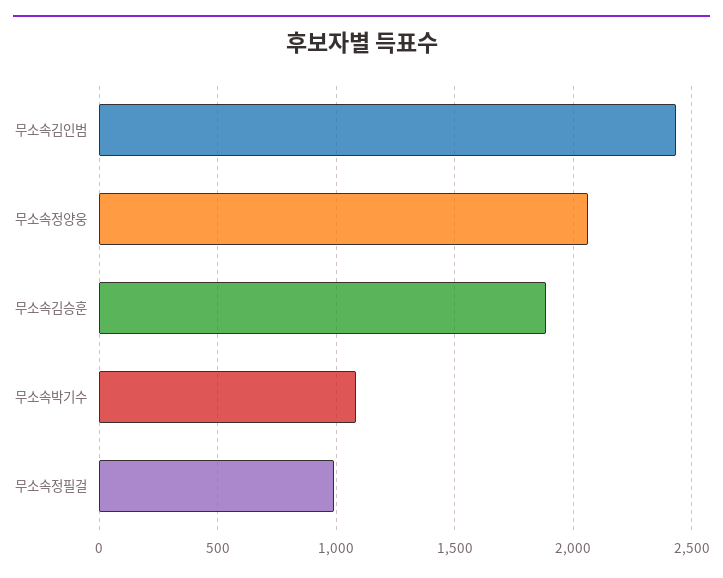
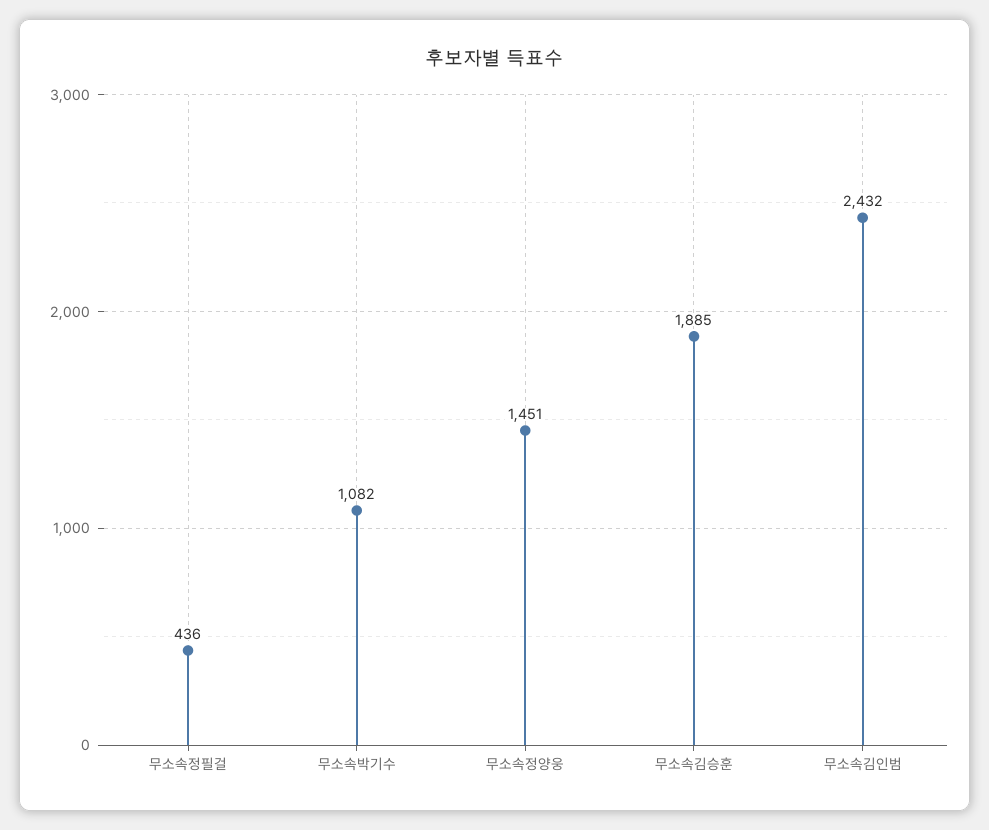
무소속정양웅: 2050 -> 1451
무소속정필걸: 1000 -> 436

